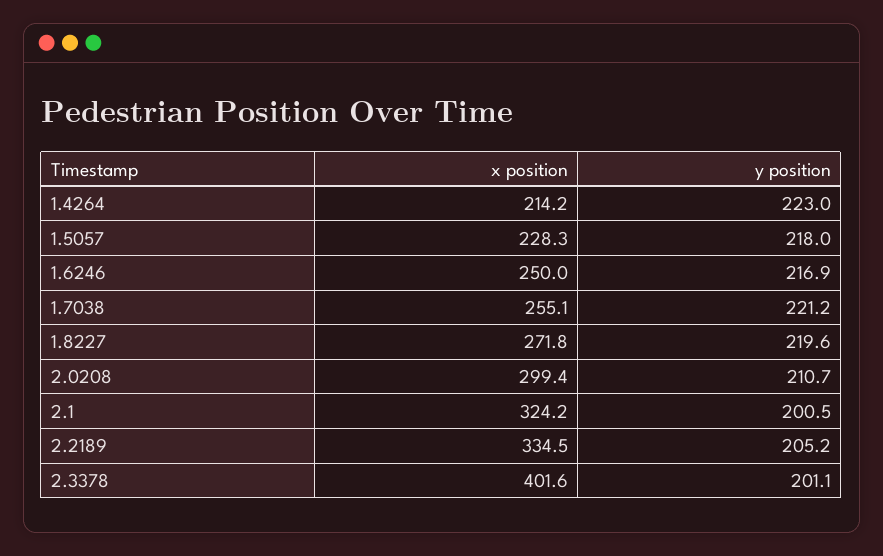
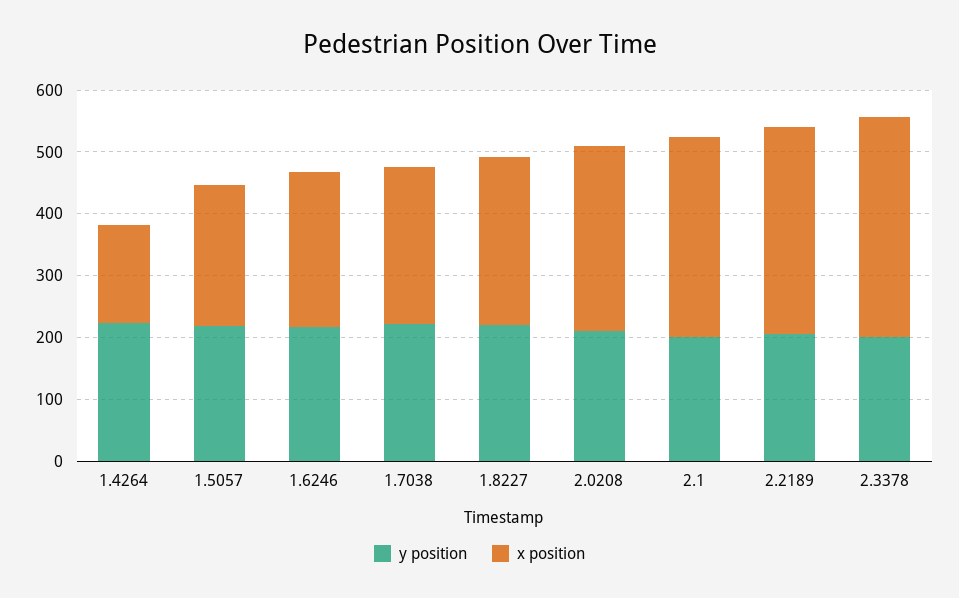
x position, 1.4264: 214.2 -> 160
x position, 2.3378: 401.6 -> 360

